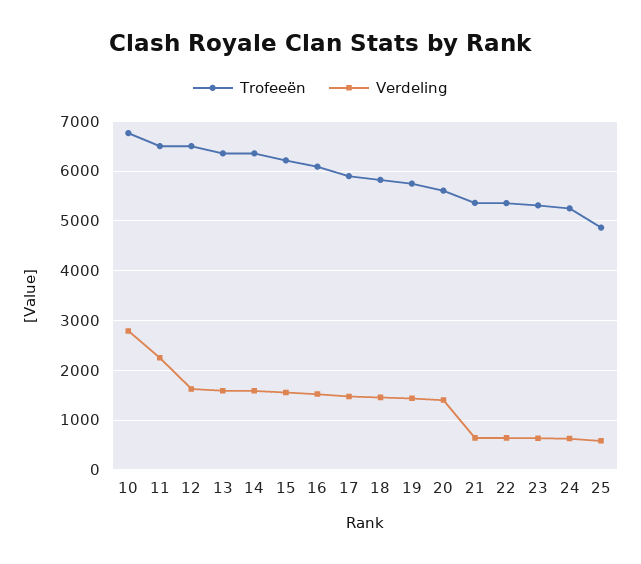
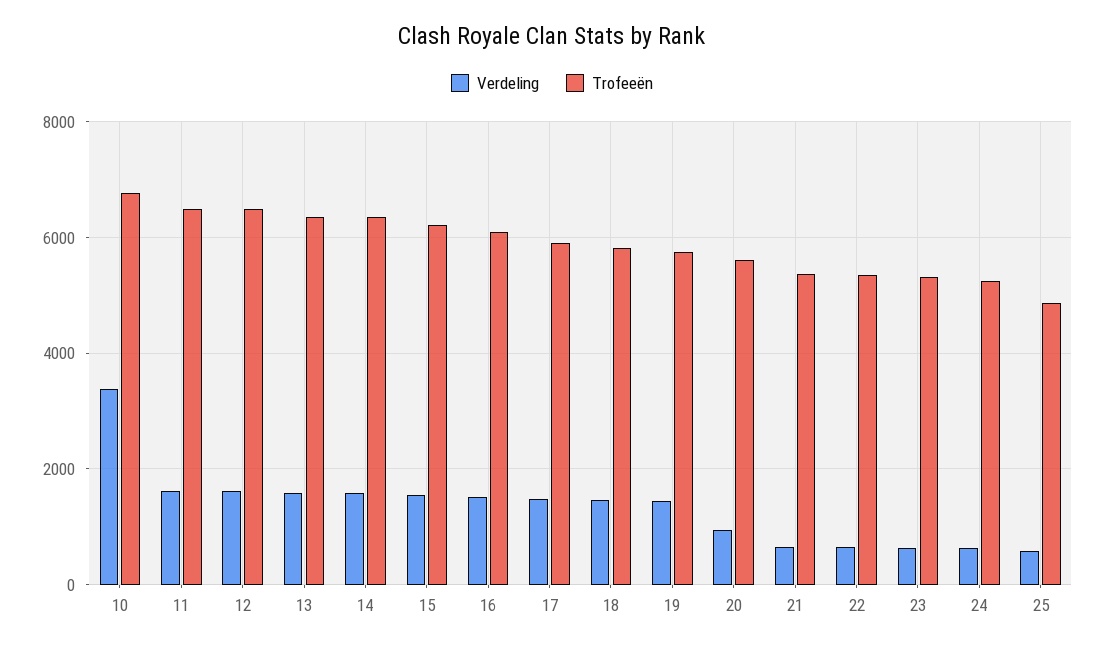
Verdeling, 10: 2800 -> 3400
Verdeling, 11: 2200 -> 1600
Verdeling, 20: 1400 -> 1000

